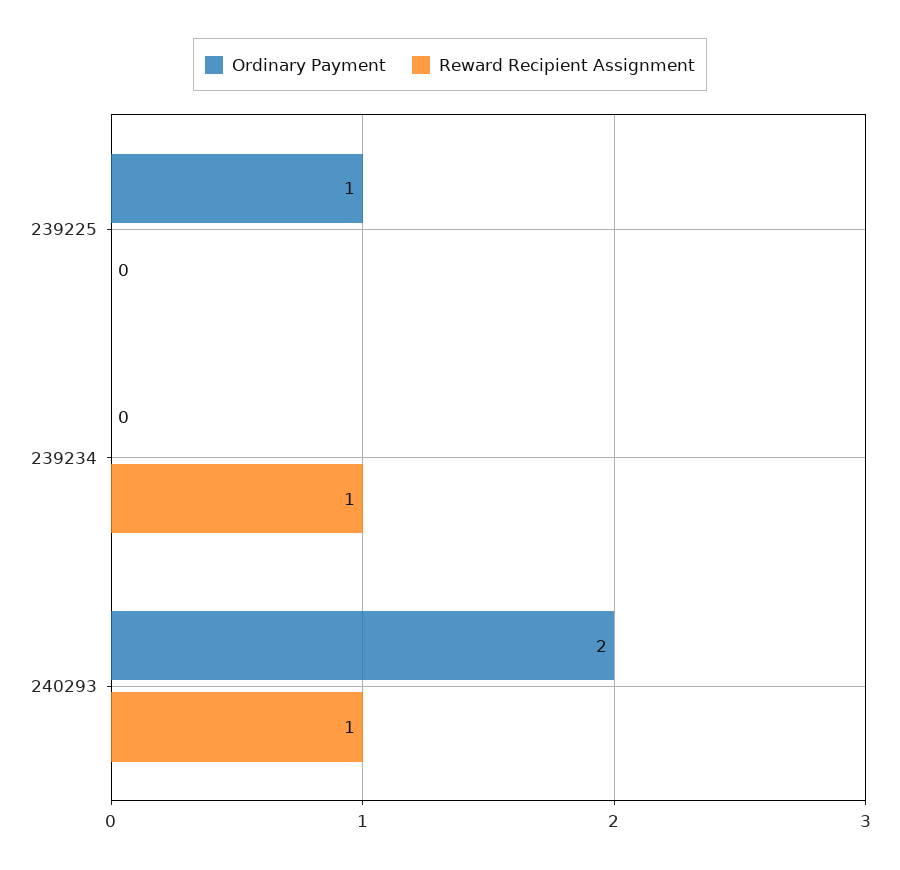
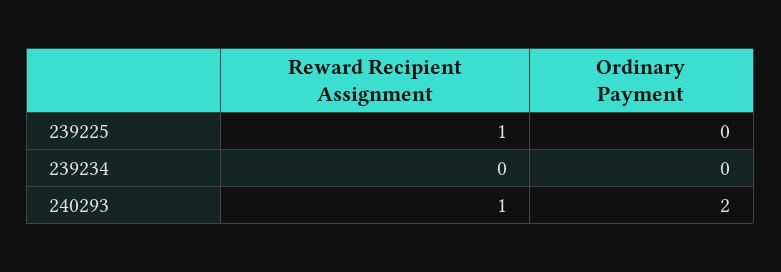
Ordinary Payment, 239225: 1 -> 0
Reward Recipient Assignment, 239225: 0 -> 1
Reward Recipient Assignment, 239234: 1 -> 0

